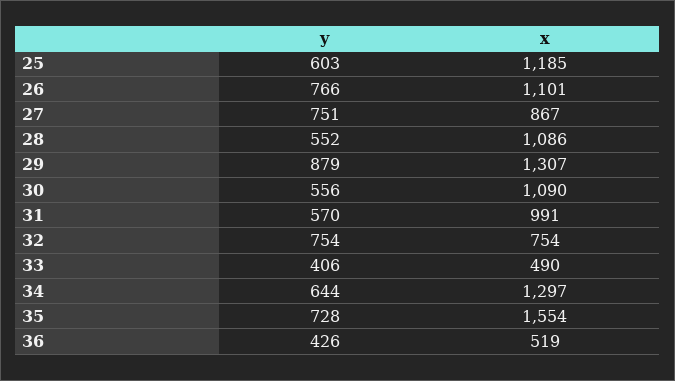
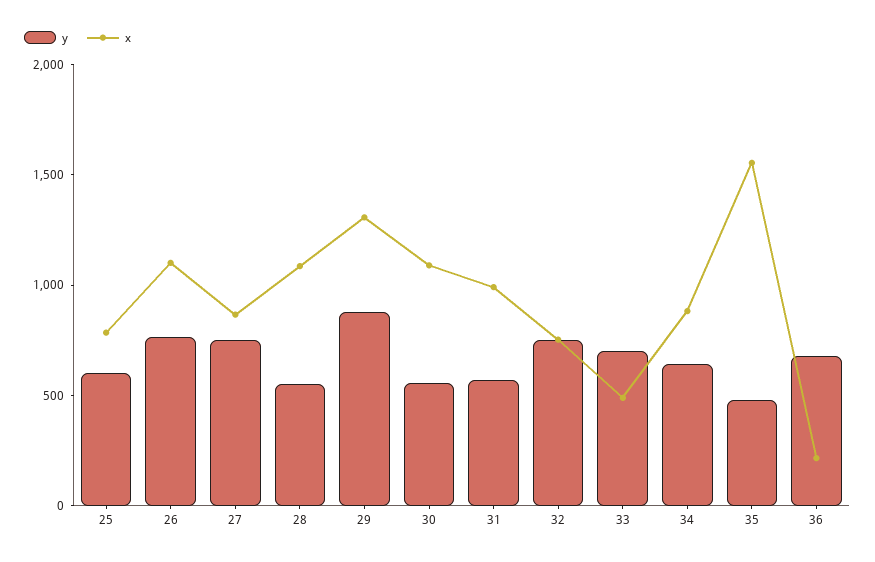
x, 25: 1185 -> 800
y, 33: 406 -> 700
x, 34: 1297 -> 900
y, 35: 728 -> 500
y, 36: 426 -> 700
x, 36: 519 -> 200

